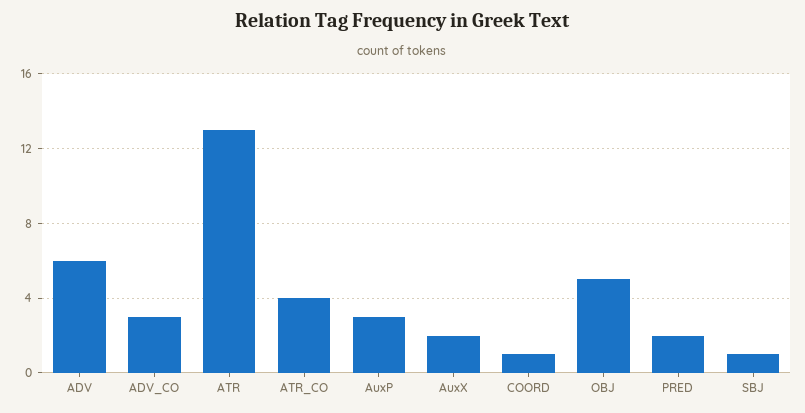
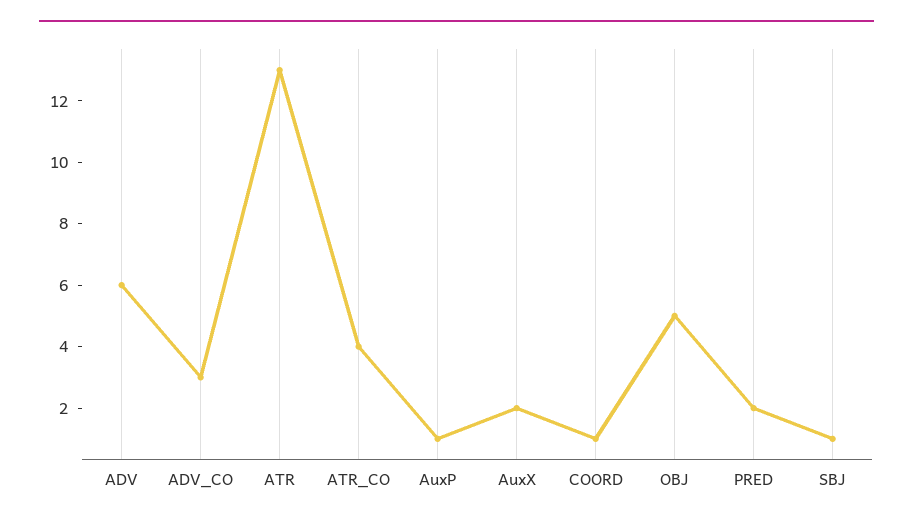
AuxP: 3 -> 1

